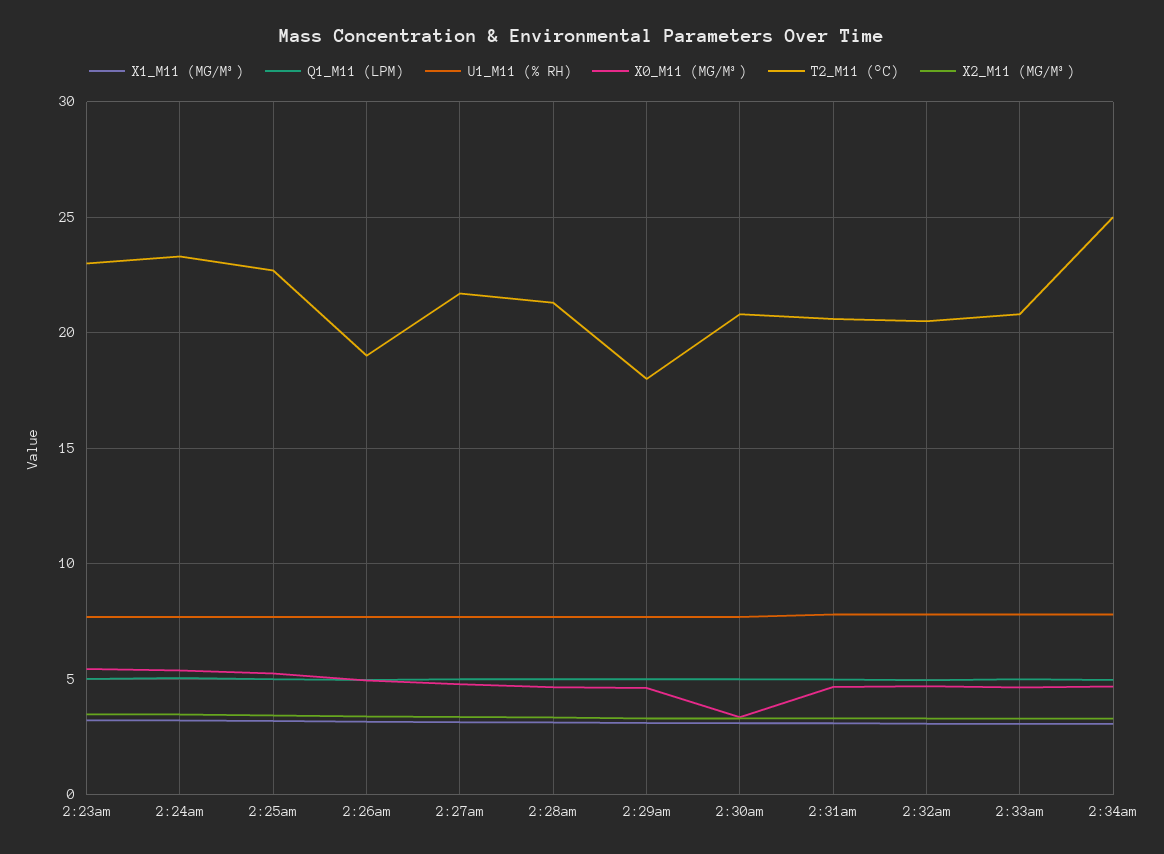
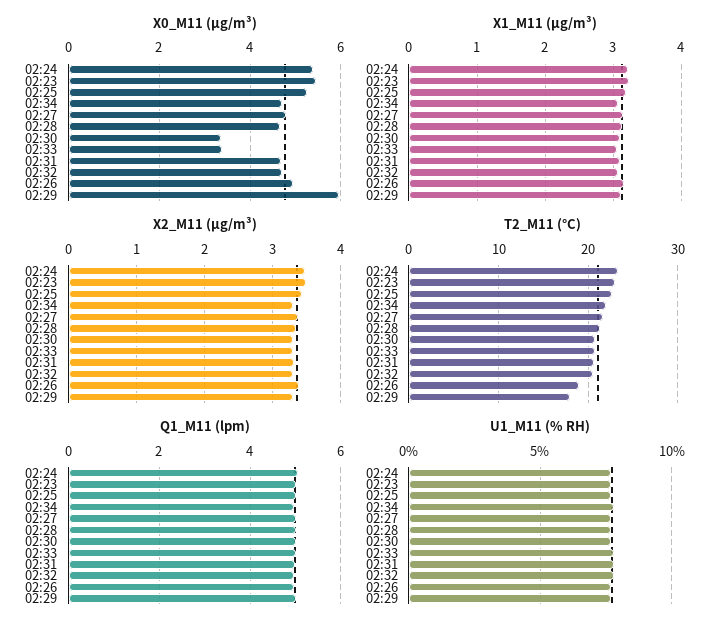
X0_M11 (ΜG/M³), 2:29am: 4.5 -> 6
X0_M11 (ΜG/M³), 2:33am: 4.5 -> 3.4
T2_M11 (°C), 2:34am: 25 -> 22

